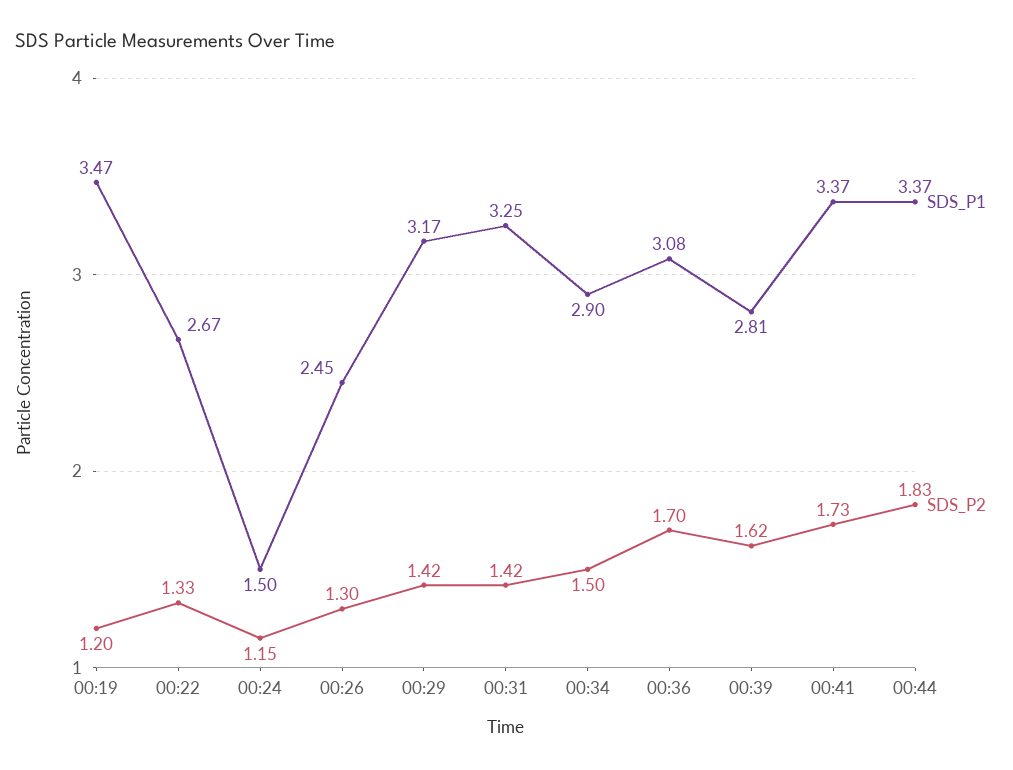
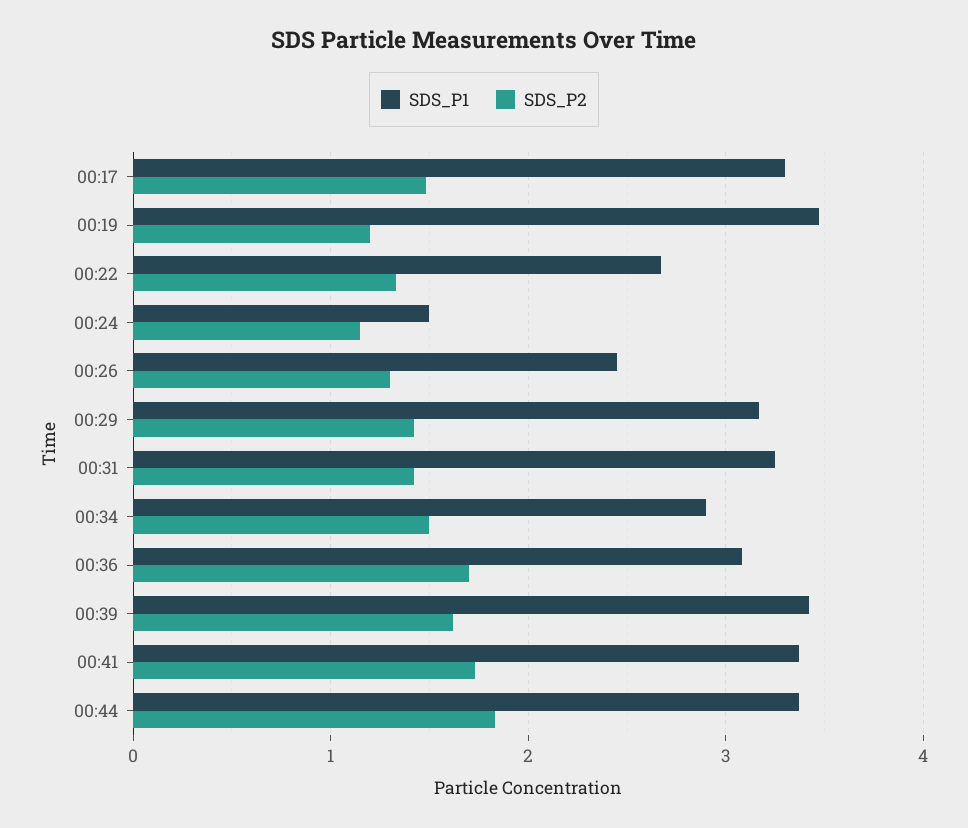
SDS_P1, 00:39: 2.81 -> 3.4
SDS_P1, 00:17: none -> 3.3
SDS_P2, 00:17: none -> 1.5

